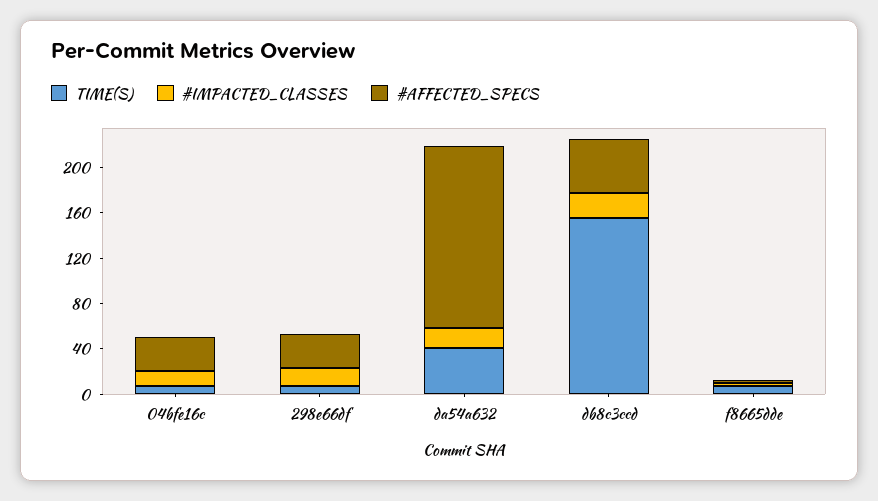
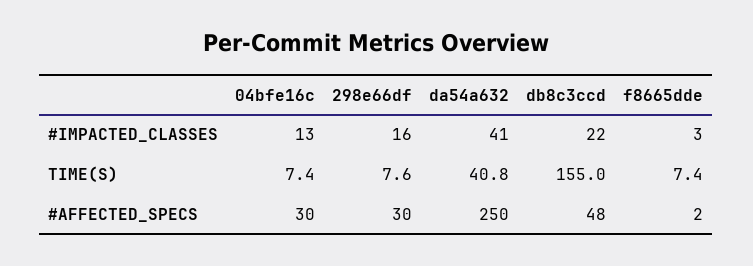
#IMPACTED_CLASSES, da54a632: 20 -> 41
#AFFECTED_SPECS, da54a632: 160 -> 250

